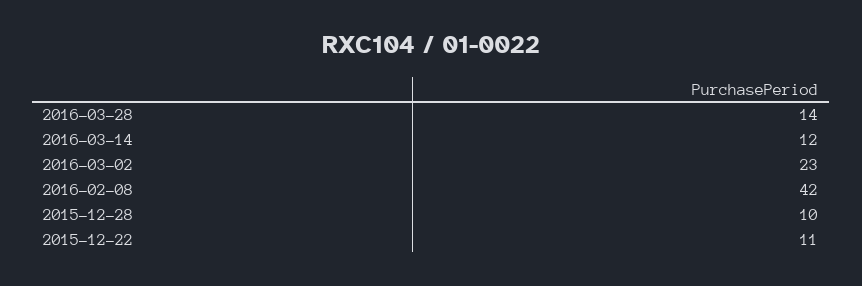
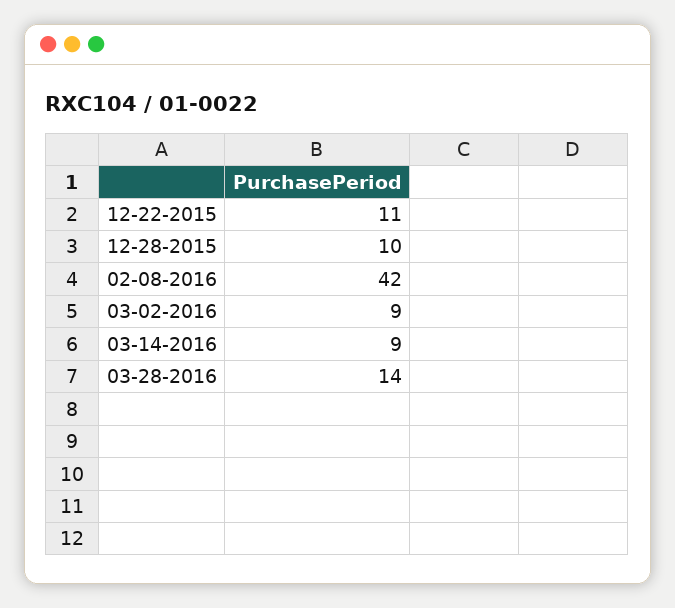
2016-03-14: 12 -> 9
2016-03-02: 23 -> 9

